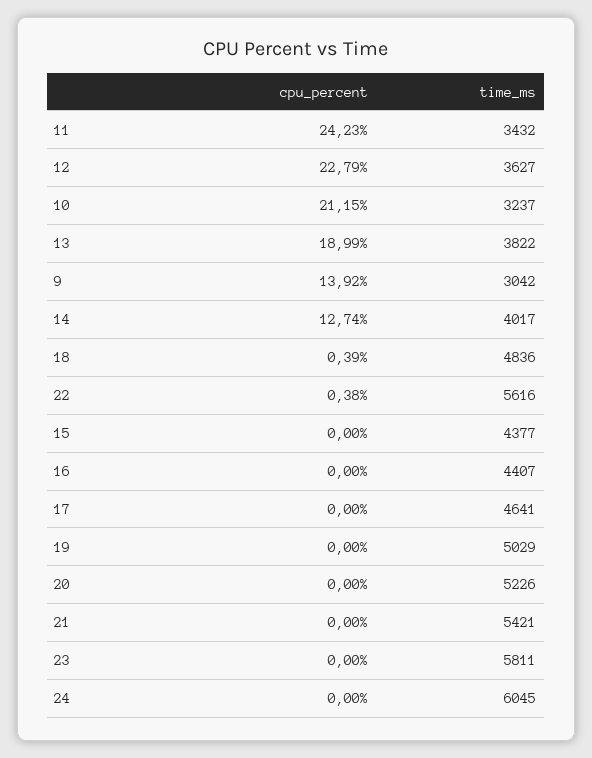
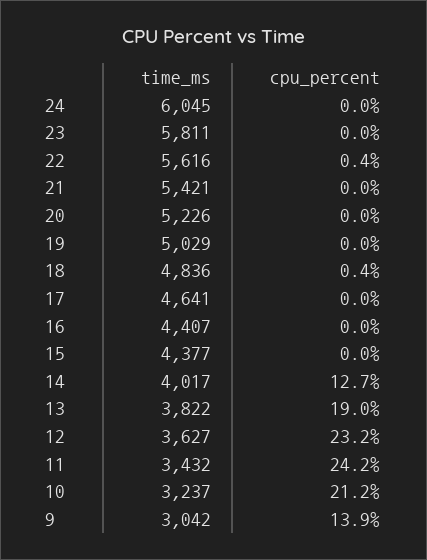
cpu_percent, 12: 22.79 -> 23.2

